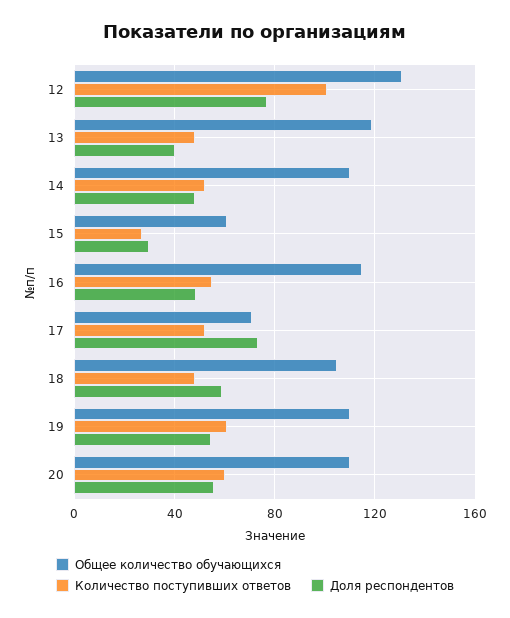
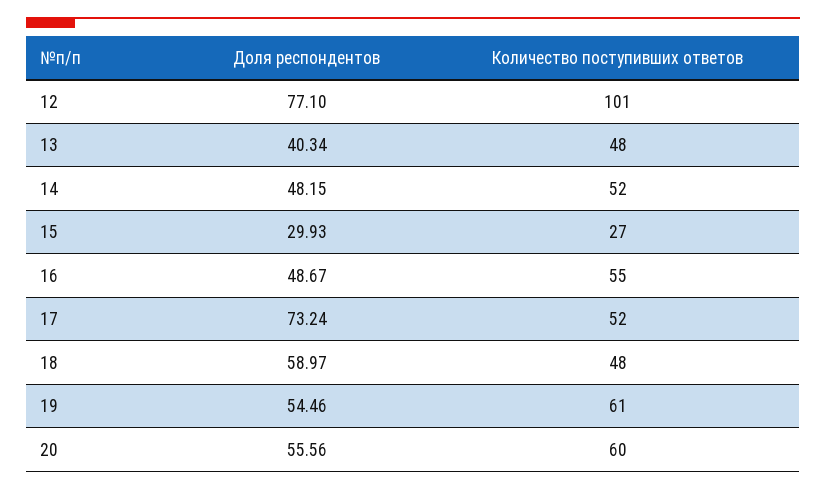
Общее количество обучающихся, 12: 130 -> none
Общее количество обучающихся, 13: 120 -> none
Общее количество обучающихся, 14: 110 -> none
Общее количество обучающихся, 15: 60 -> none
Общее количество обучающихся, 16: 115 -> none
Общее количество обучающихся, 17: 70 -> none
Общее количество обучающихся, 18: 105 -> none
Общее количество обучающихся, 19: 110 -> none
Общее количество обучающихся, 20: 110 -> none

